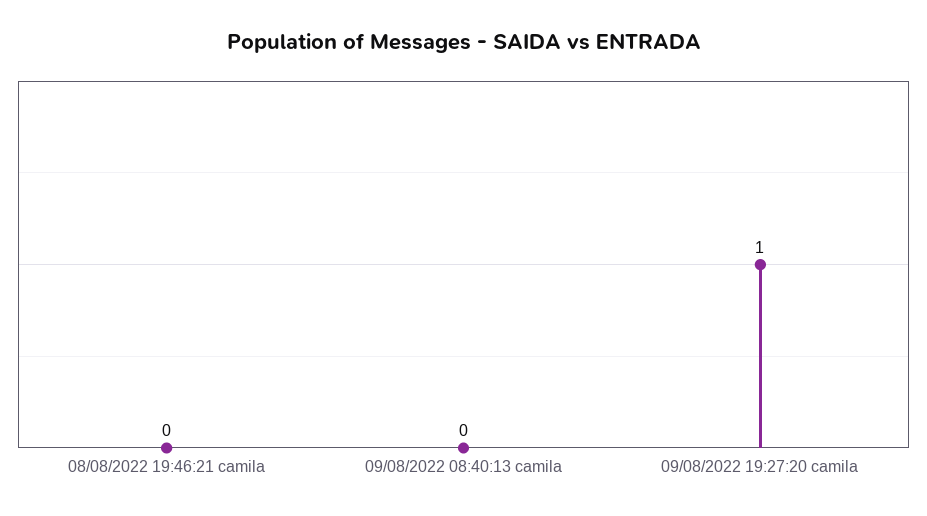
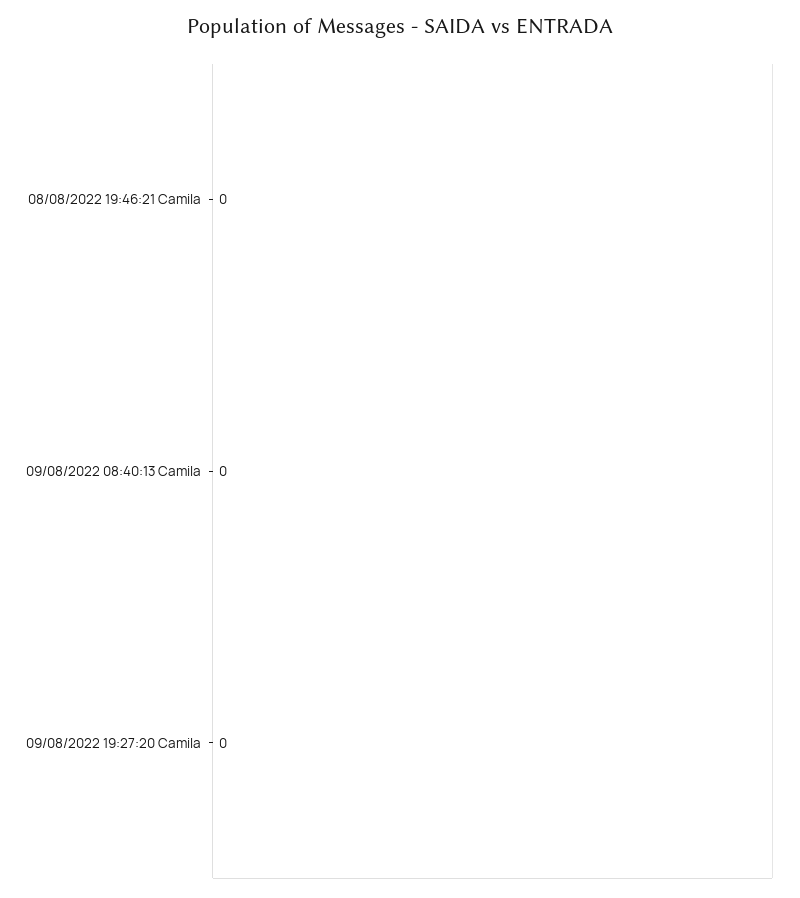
09/08/2022 19:27:20 camila: 1 -> 0

